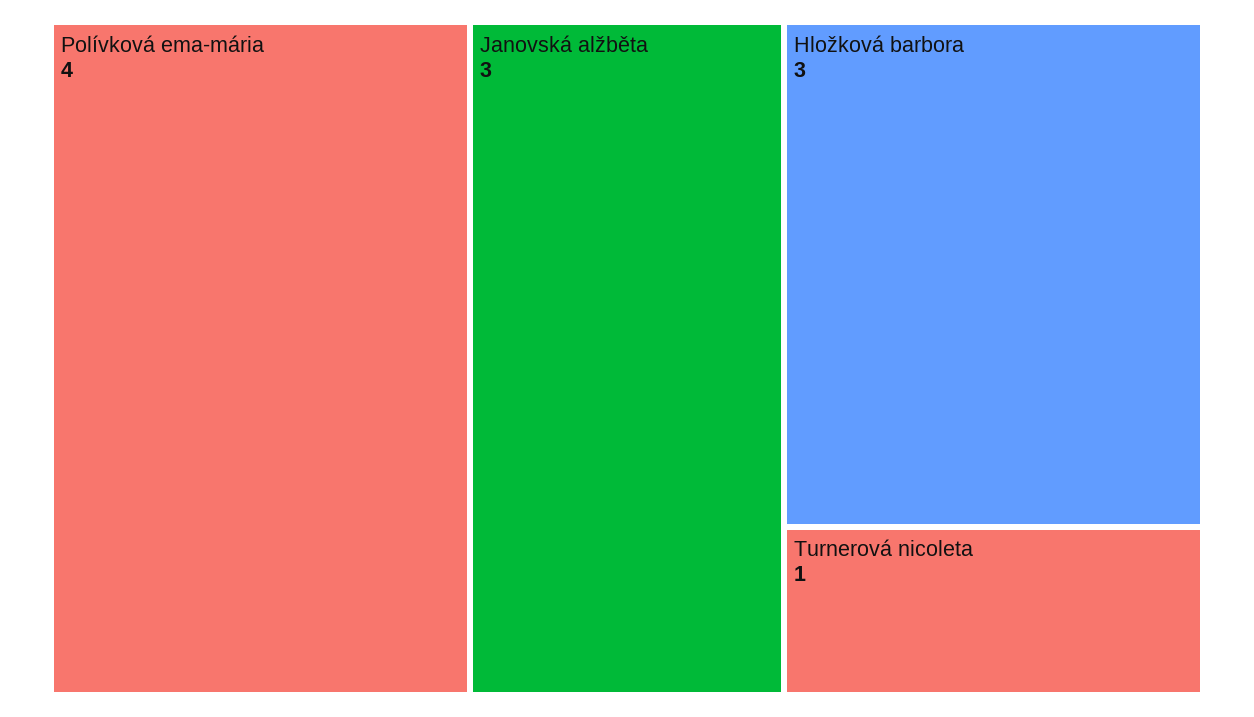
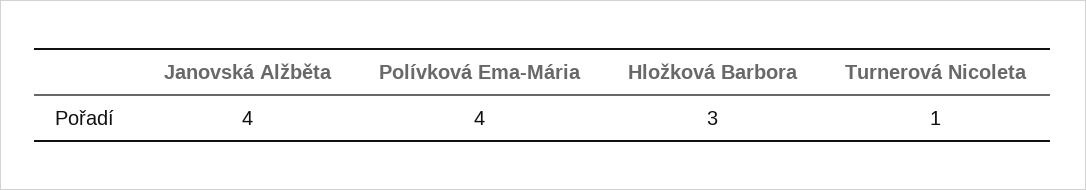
Janovská alžběta: 3 -> 4

